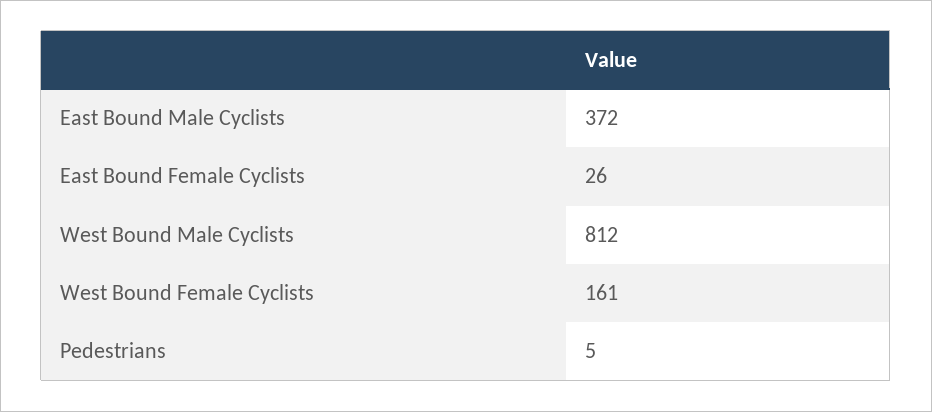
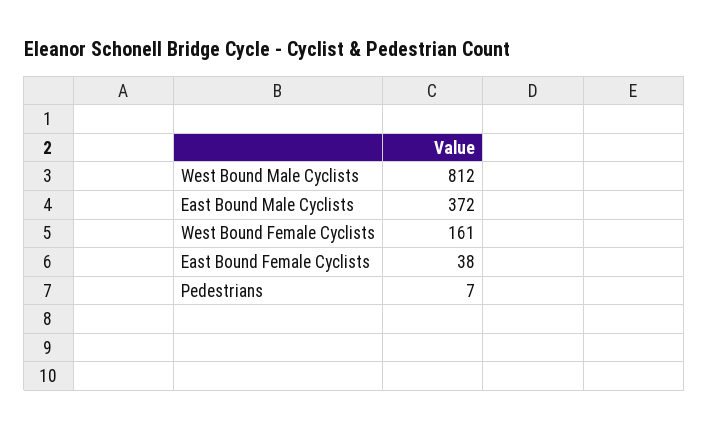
East Bound Female Cyclists: 26 -> 38
Pedestrians: 5 -> 7

